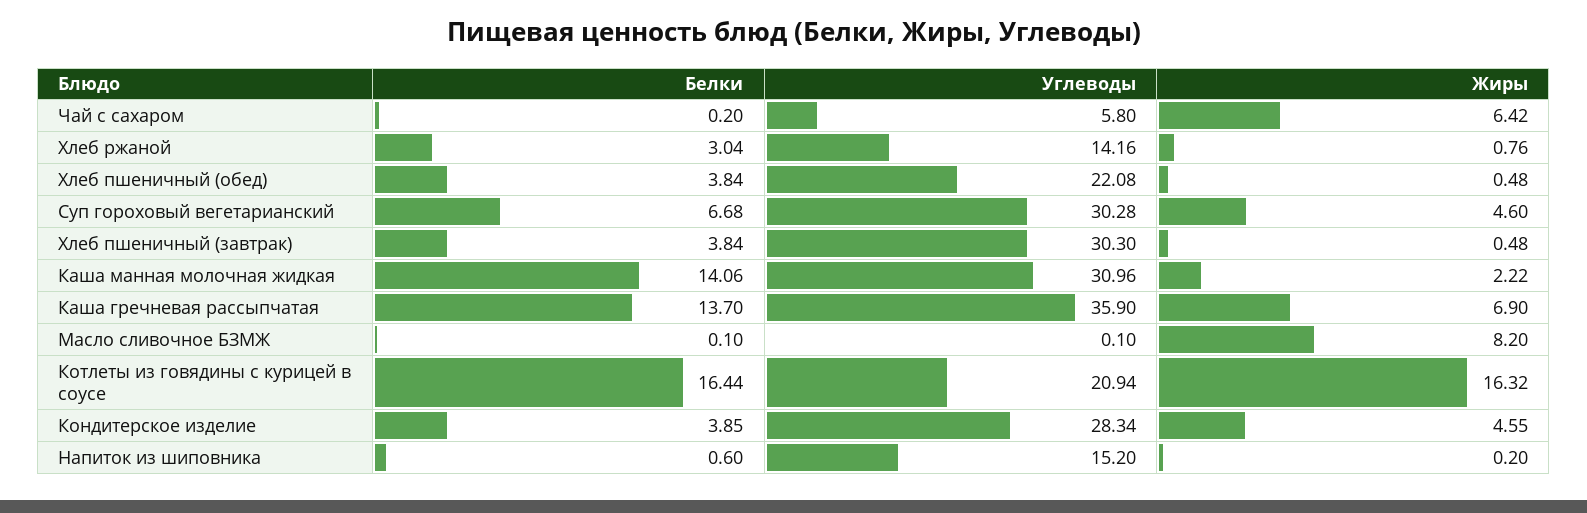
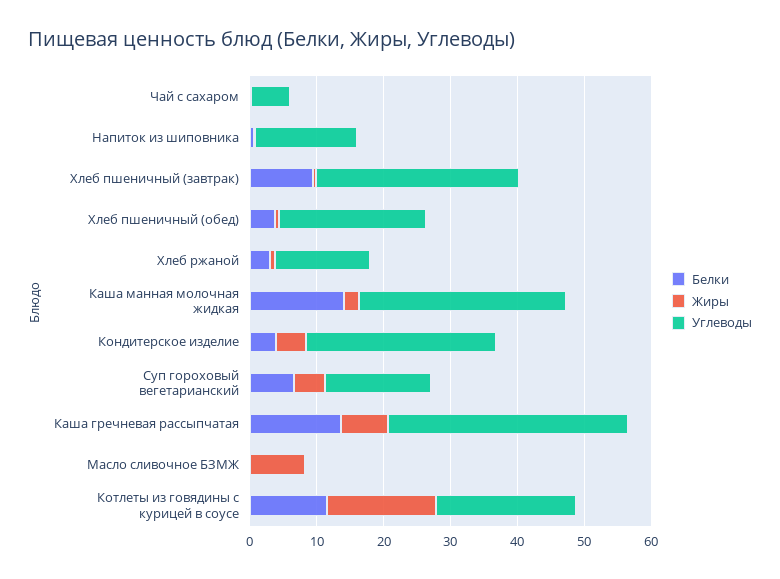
Жиры, Чай с сахаром: 6.42 -> 0
Углеводы, Суп гороховый вегетарианский: 30.28 -> 16
Белки, Хлеб пшеничный (завтрак): 3.84 -> 10
Белки, Котлеты из говядины с курицей в соусе: 16.44 -> 12

